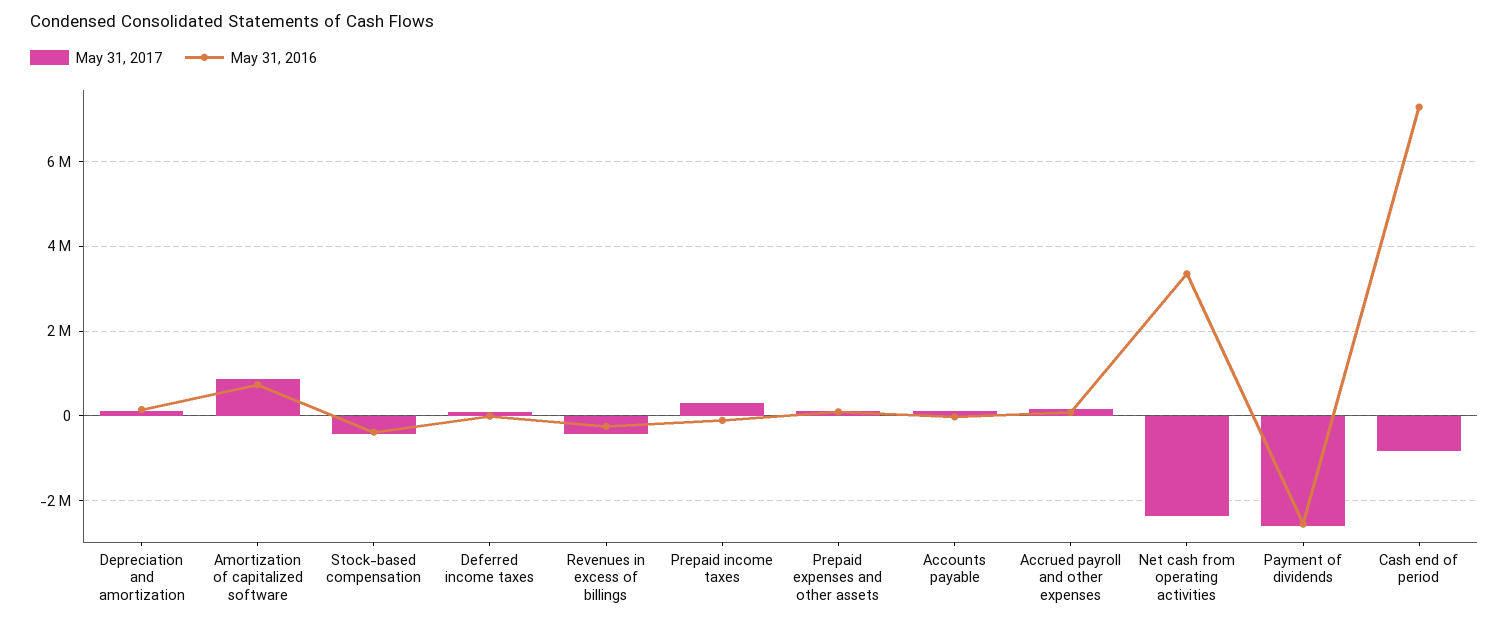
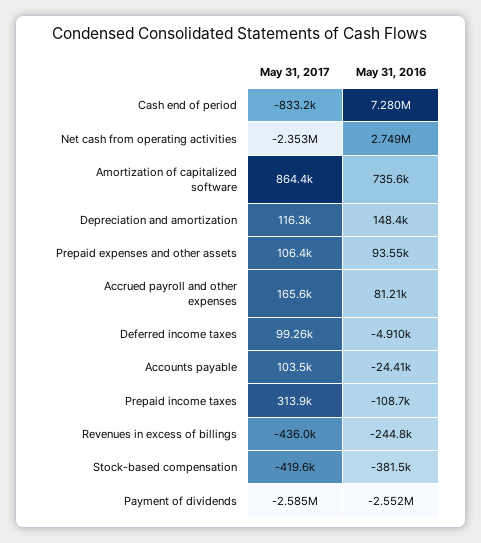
May 31, 2016, Net cash from operating activities: 3400000 -> 2749000

